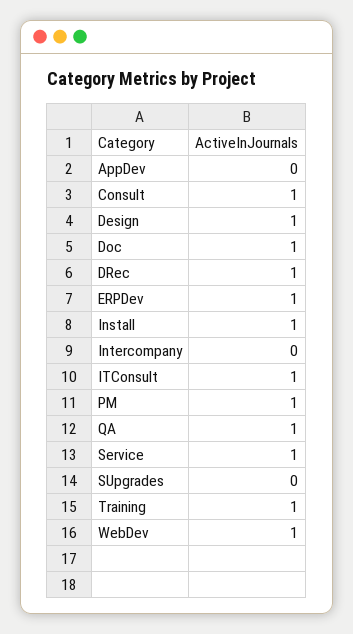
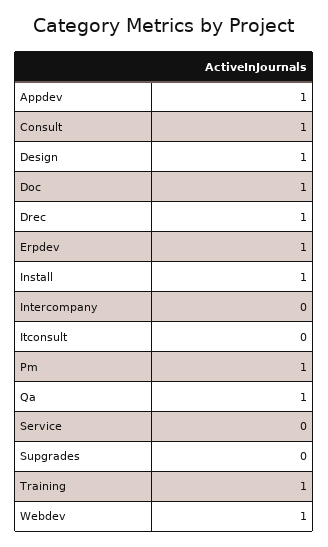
AppDev: 0 -> 1
ITConsult: 1 -> 0
Service: 1 -> 0

